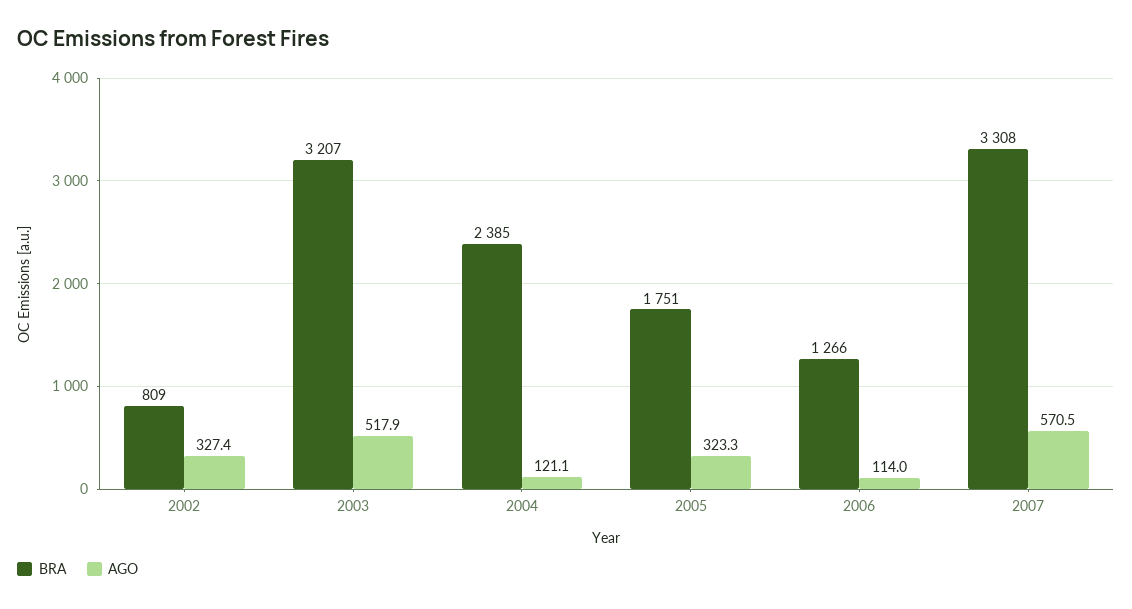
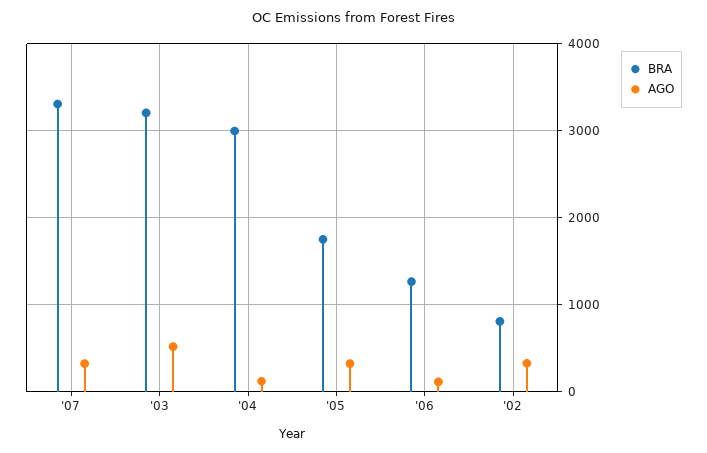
BRA, 2004: 2385 -> 3000
AGO, 2007: 570.5 -> 300

